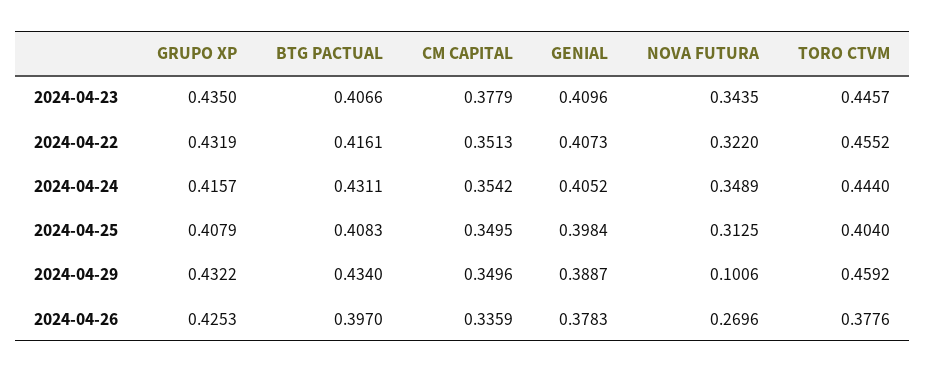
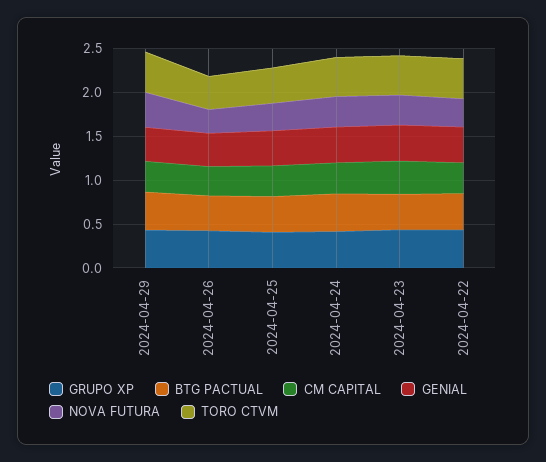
NOVA FUTURA, 2024-04-29: 0.1006 -> 0.4

